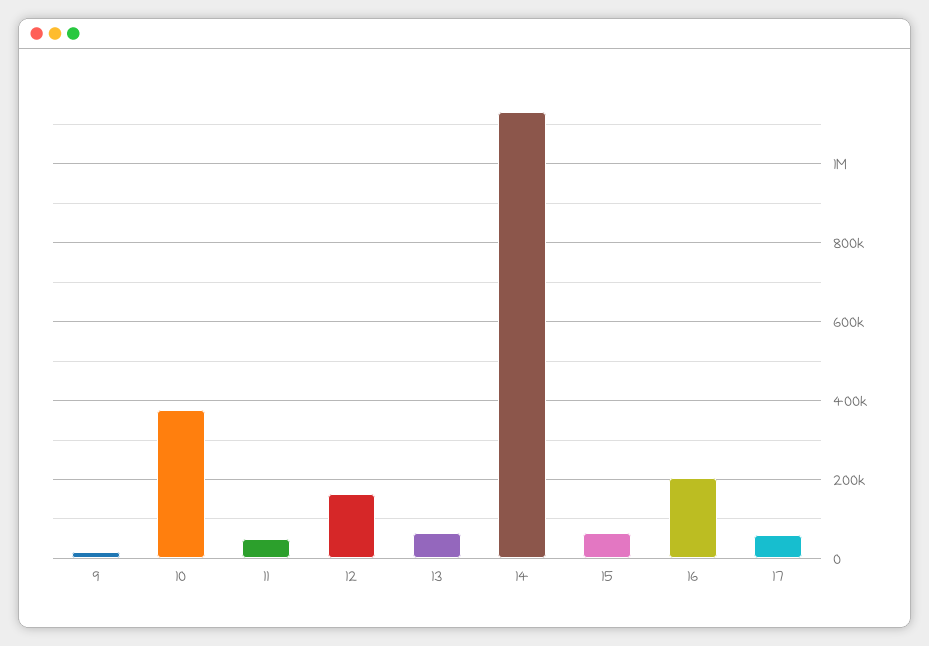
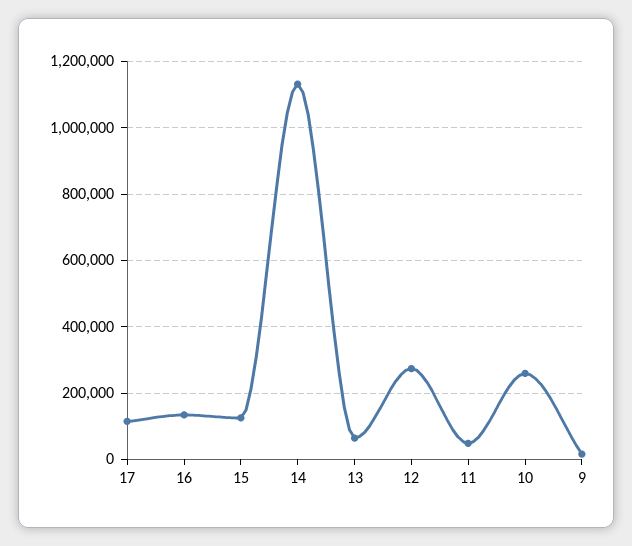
10: 380000 -> 260000
12: 160000 -> 280000
15: 60000 -> 120000
16: 200000 -> 140000
17: 60000 -> 120000

